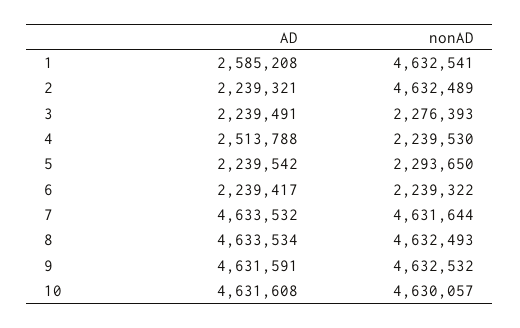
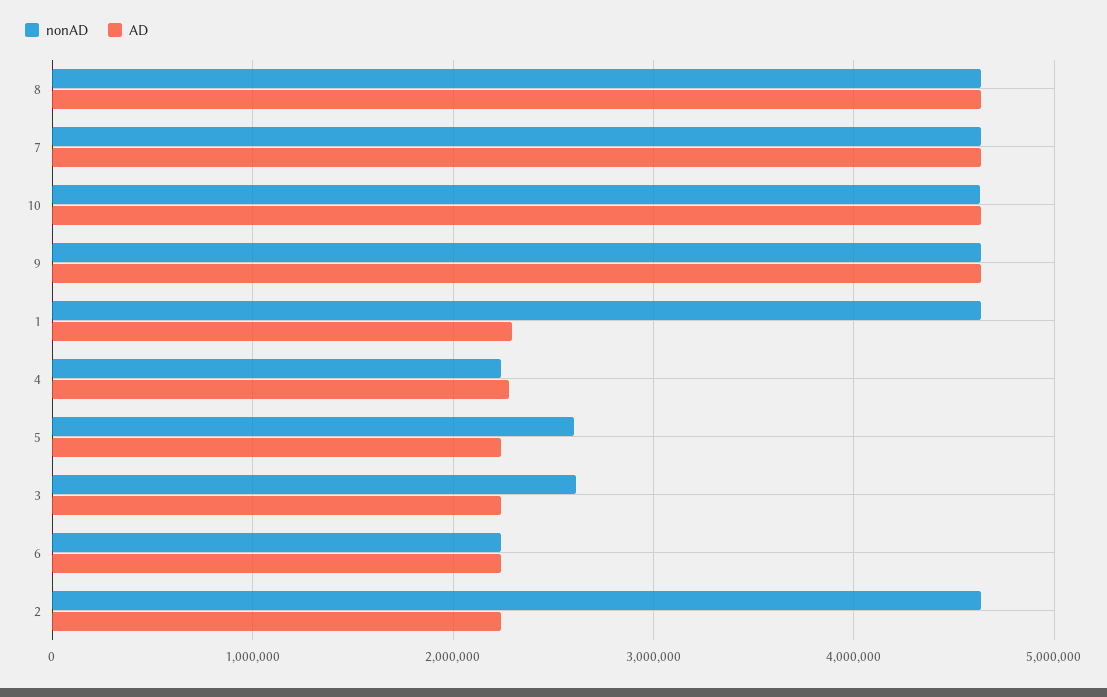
AD, 1: 2585208 -> 2300000
nonAD, 3: 2276393 -> 2600000
AD, 4: 2513788 -> 2300000
nonAD, 5: 2293650 -> 2600000

